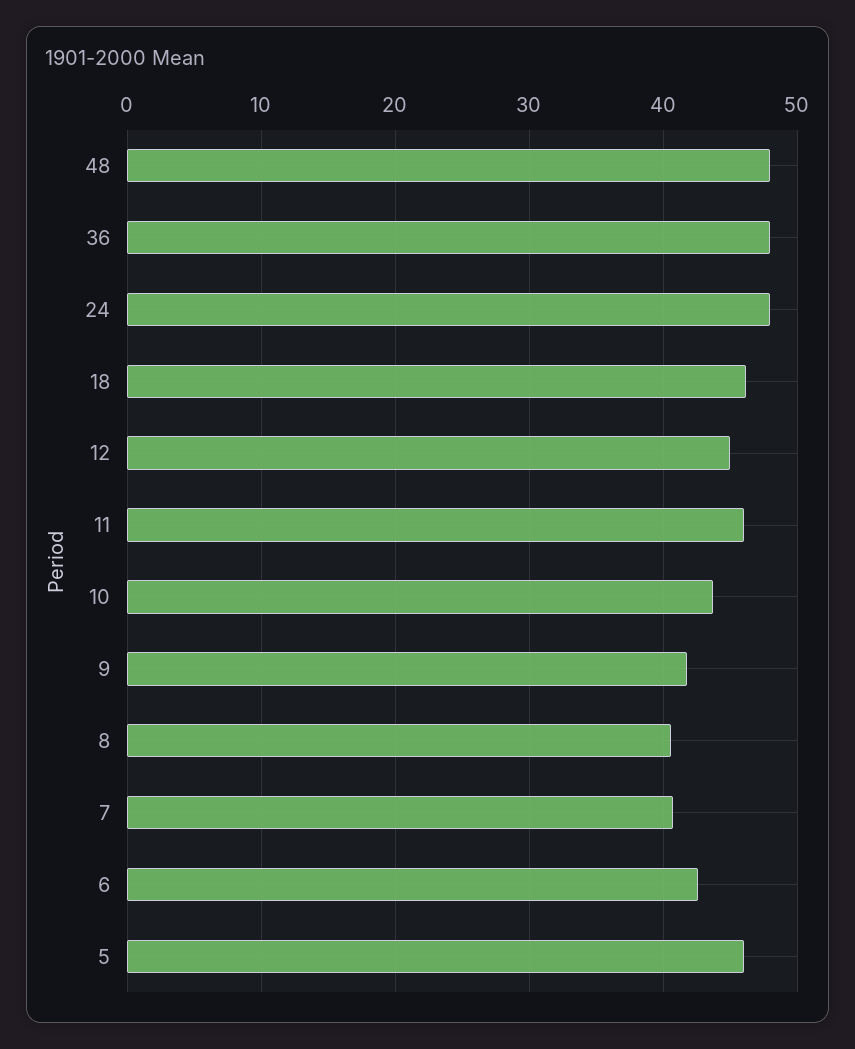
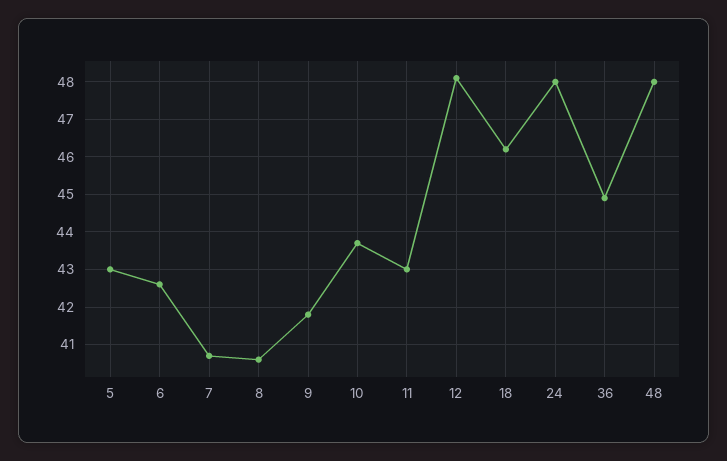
36: 48 -> 45
12: 45 -> 48
11: 46 -> 43
5: 46 -> 43

